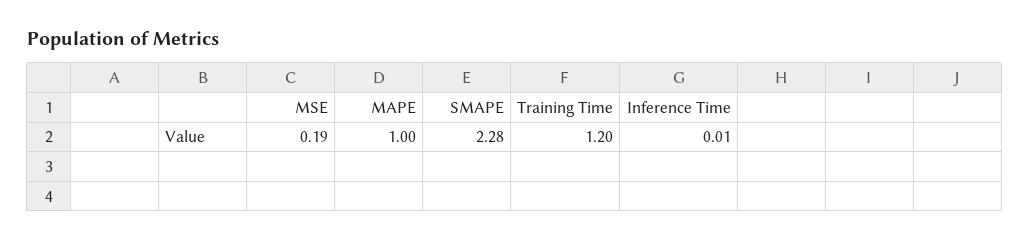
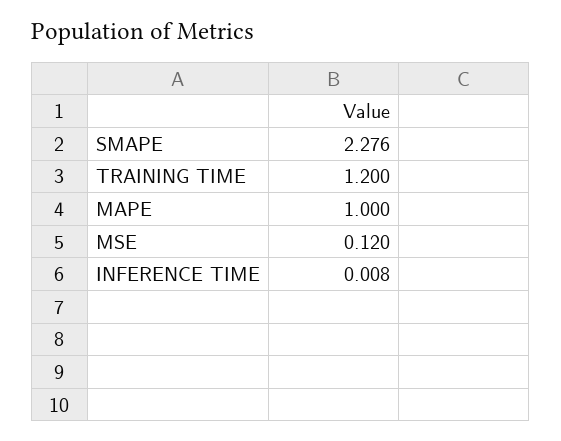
MSE: 0.19 -> 0.12

